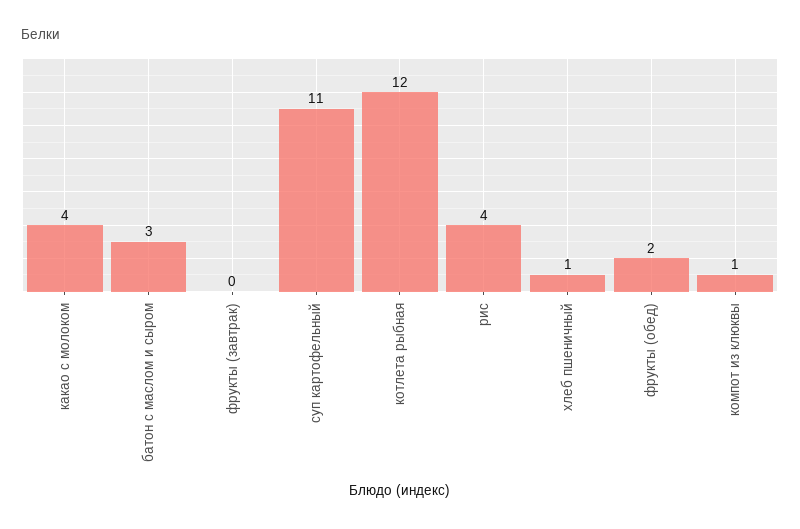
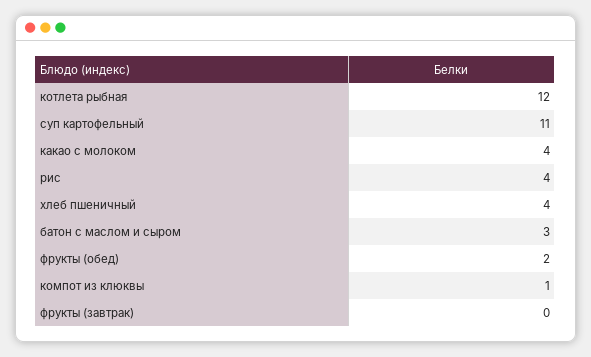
хлеб пшеничный: 1 -> 4

